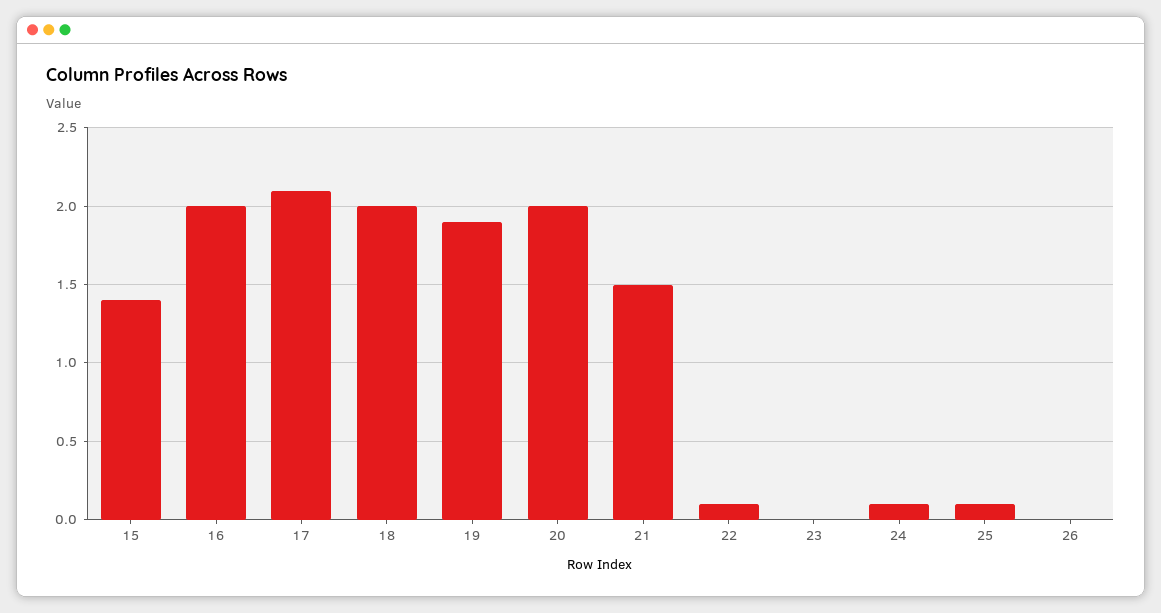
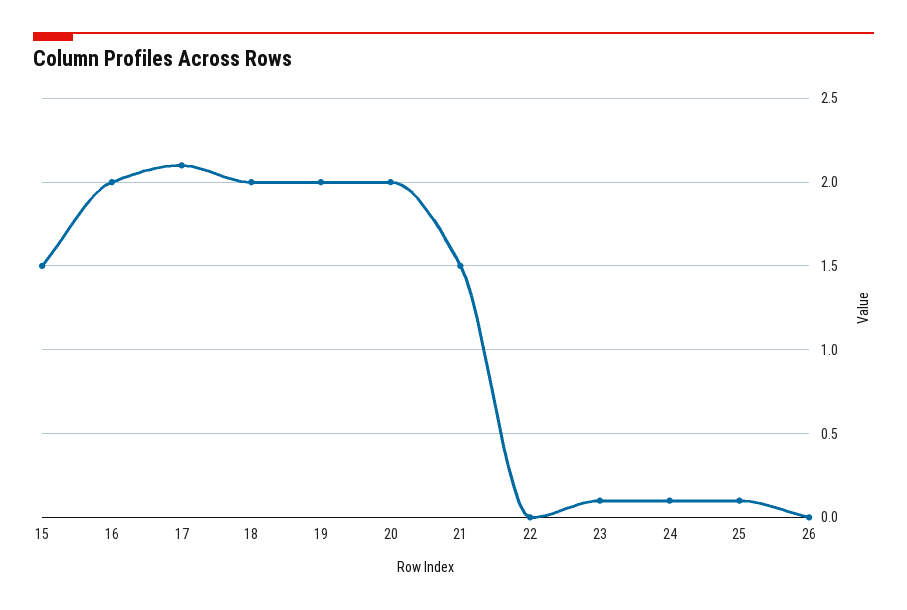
15: 1.4 -> 1.5
19: 1.9 -> 2
22: 0.1 -> 0
23: 0 -> 0.1

